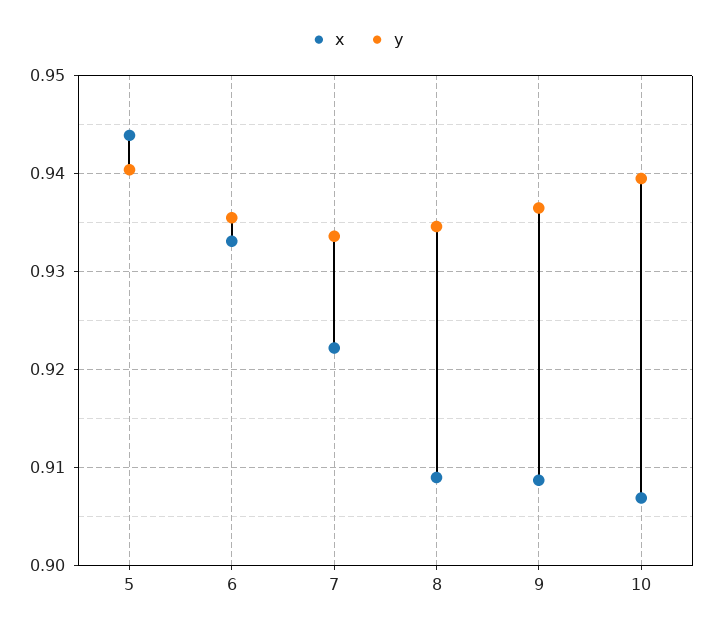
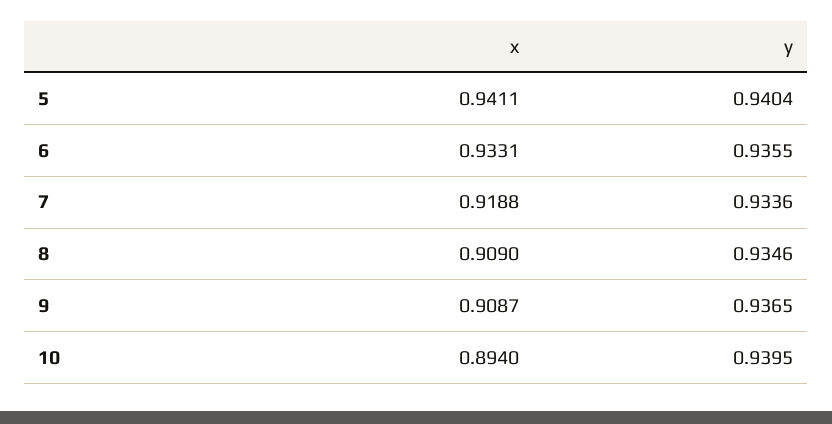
x, 5: 0.944 -> 0.9411
x, 7: 0.922 -> 0.9188
x, 10: 0.907 -> 0.894

